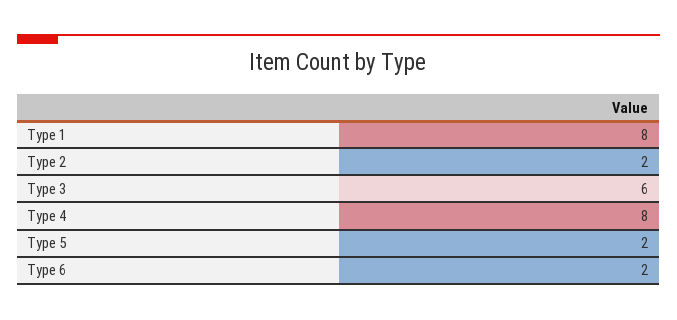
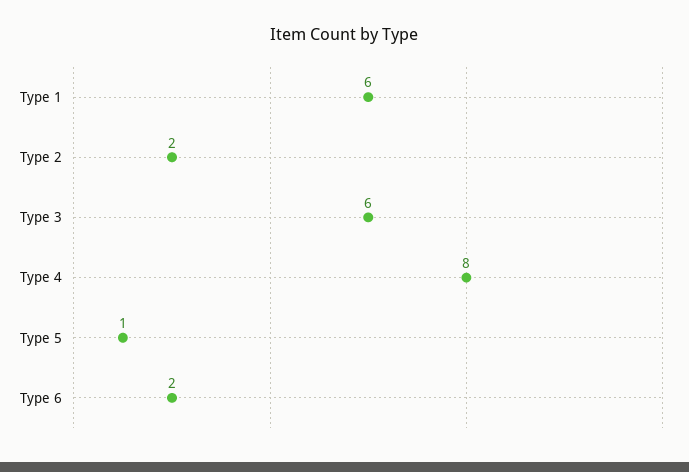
Type 1: 8 -> 6
Type 5: 2 -> 1

